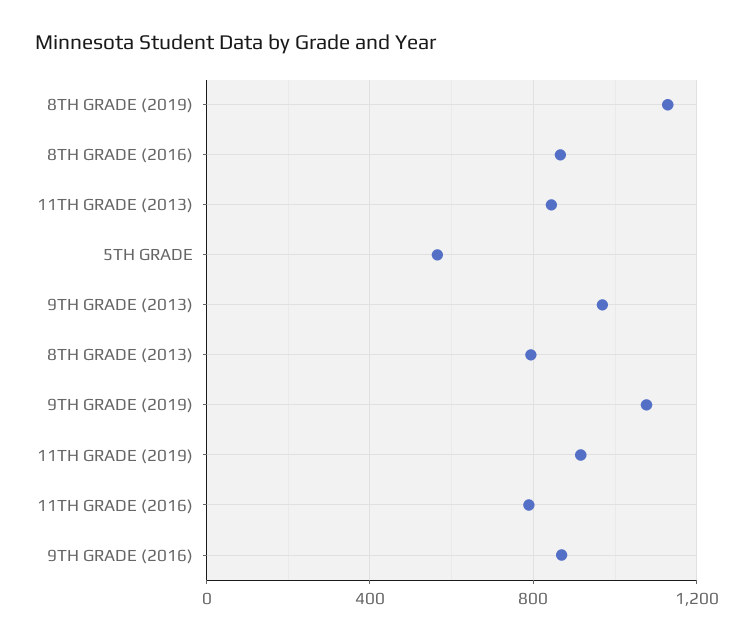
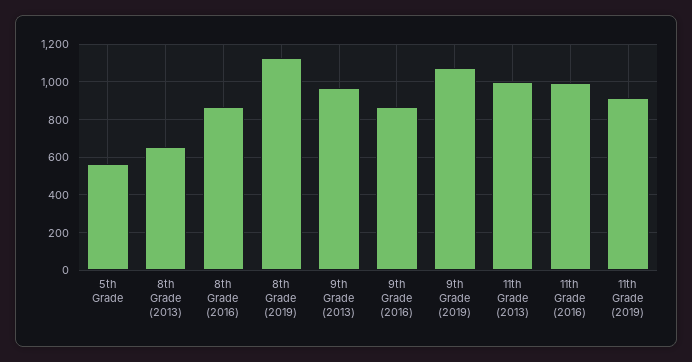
11TH GRADE (2013): 850 -> 1000
8TH GRADE (2013): 800 -> 650
11TH GRADE (2016): 800 -> 1000

